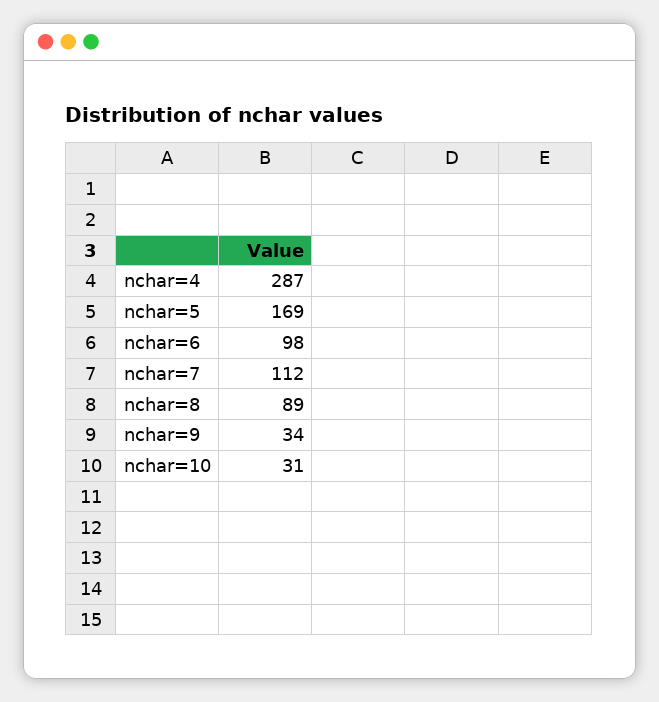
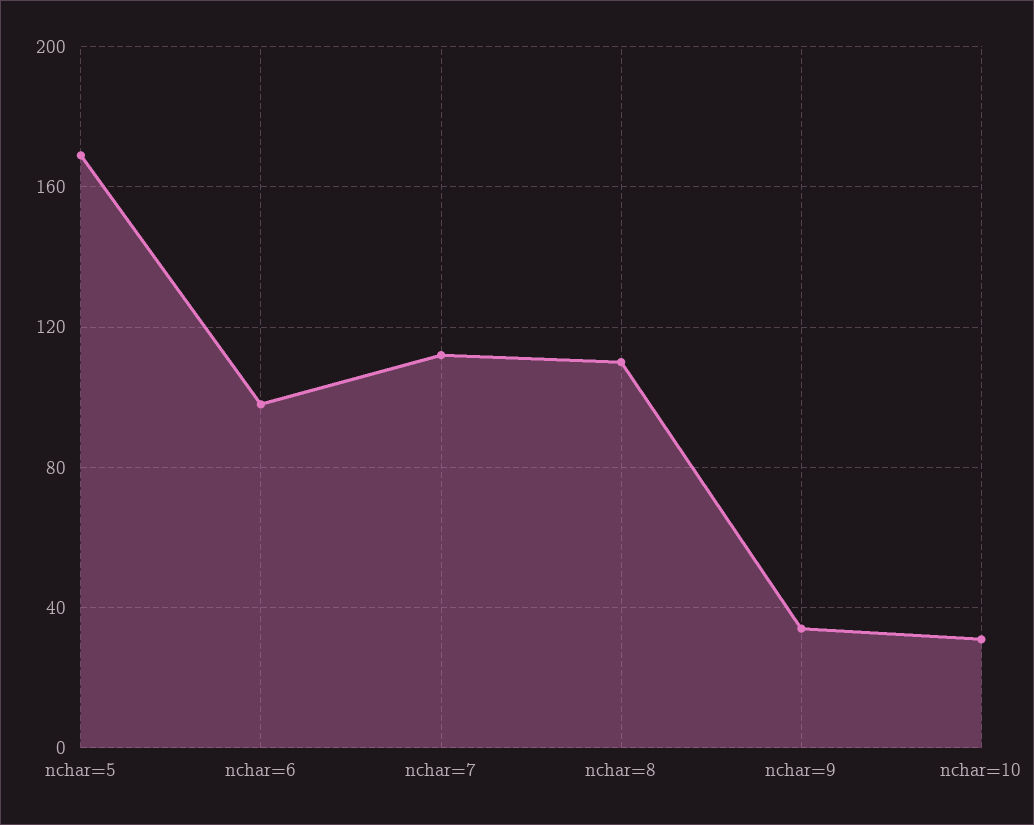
nchar=4: 287 -> none
nchar=8: 89 -> 110

